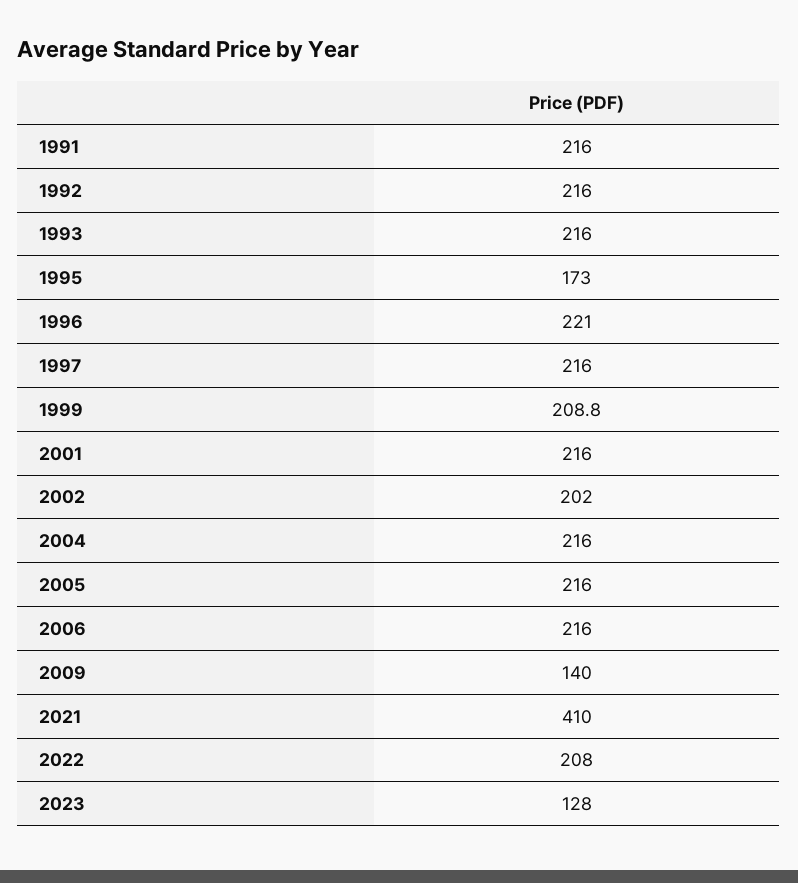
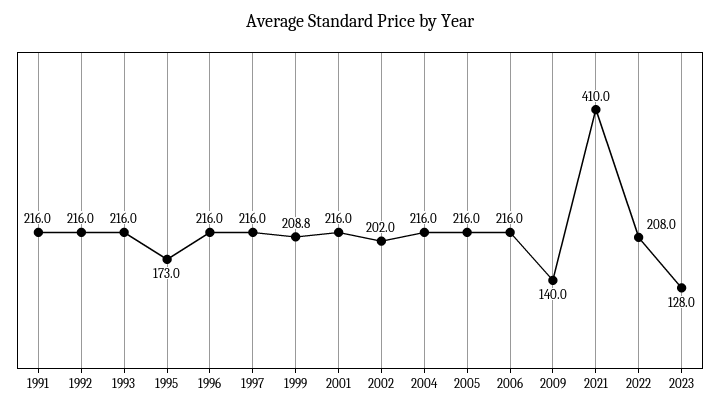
1996: 221 -> 216

